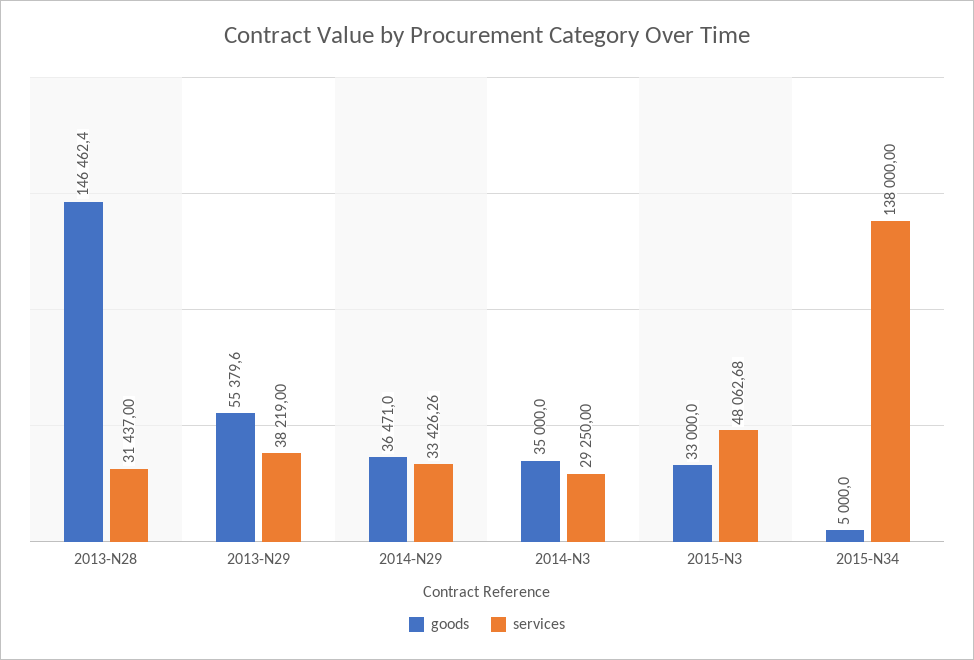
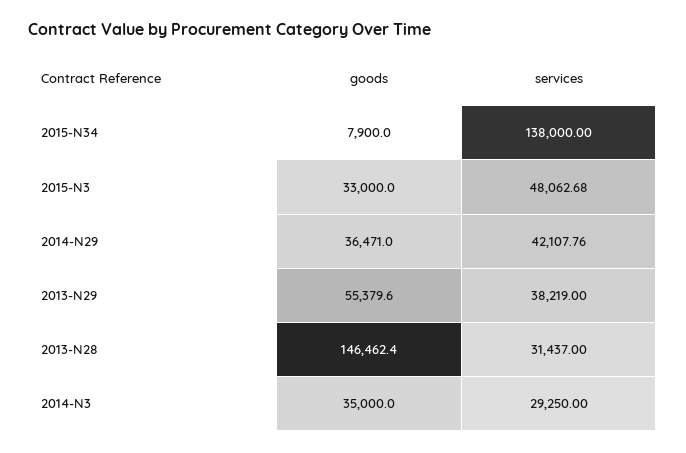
services, 2014-N29: 33426.26 -> 42107.76
goods, 2015-N34: 5000 -> 7900

